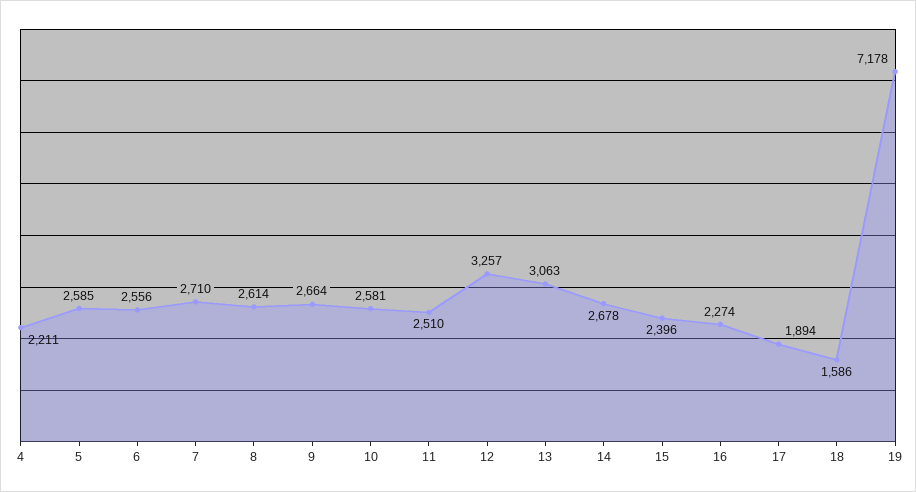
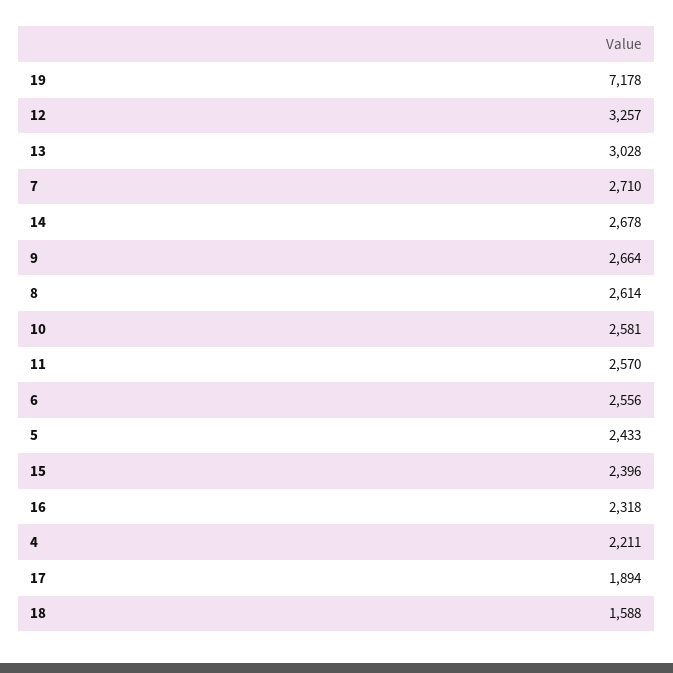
5: 2585 -> 2433
11: 2510 -> 2570
13: 3063 -> 3028
16: 2274 -> 2318
18: 1586 -> 1588

